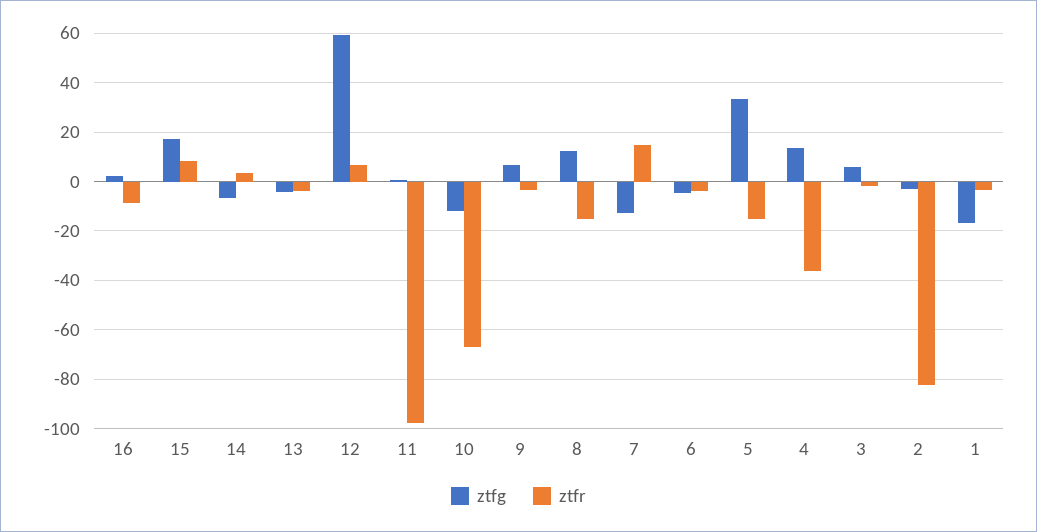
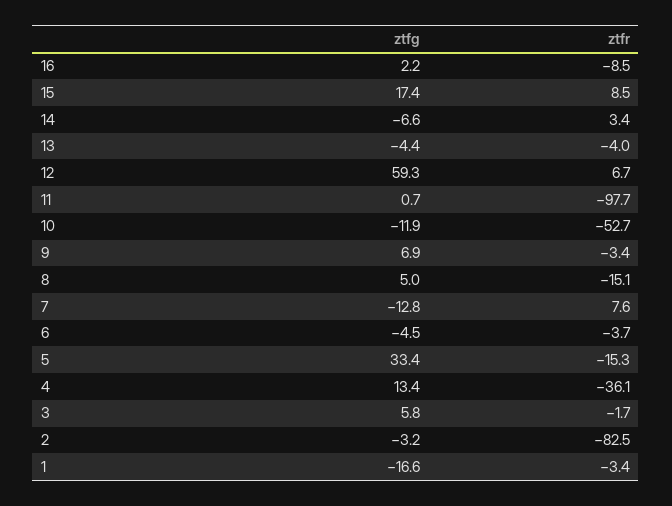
ztfr, 10: -67.5 -> -52.7
ztfg, 8: 12.5 -> 5
ztfr, 7: 15 -> 7.6

